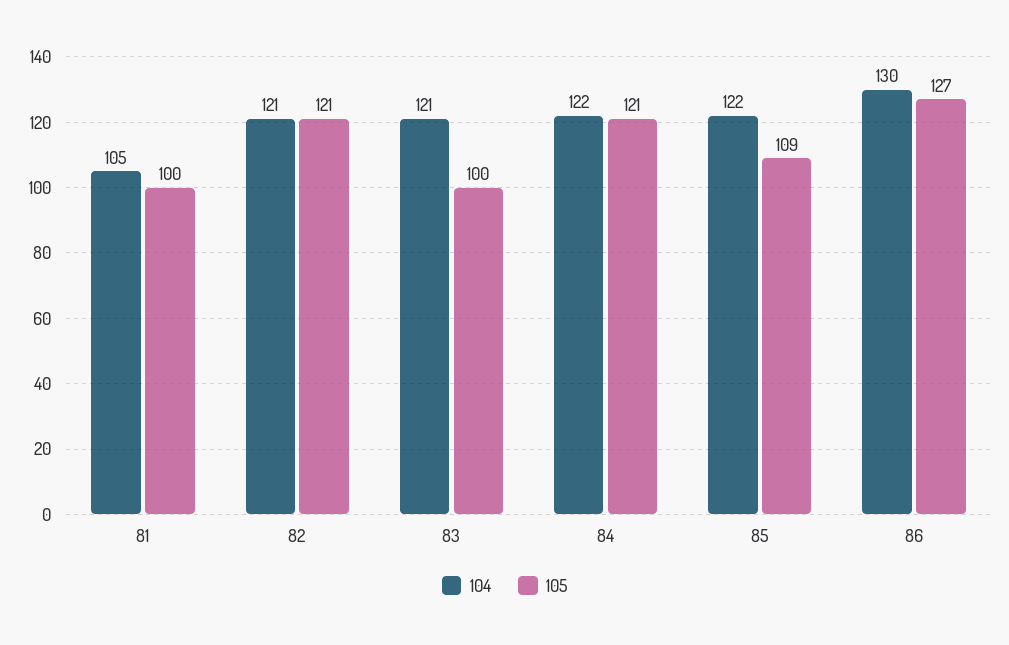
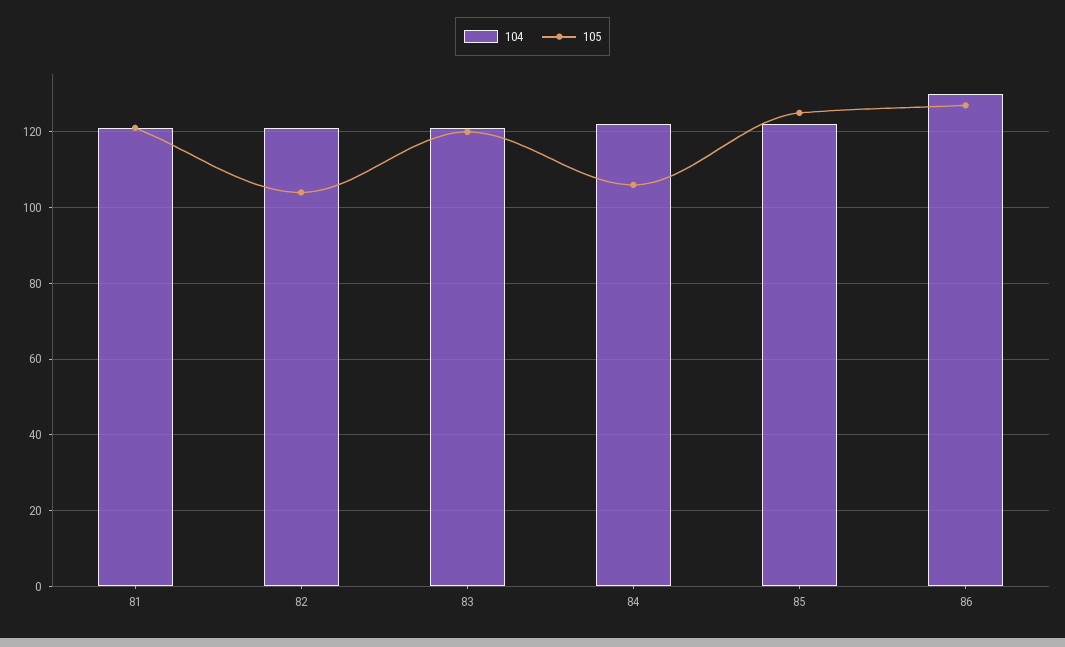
104, 81: 105 -> 120
105, 81: 100 -> 120
105, 82: 121 -> 105
105, 83: 100 -> 120
105, 84: 121 -> 105
105, 85: 109 -> 125

